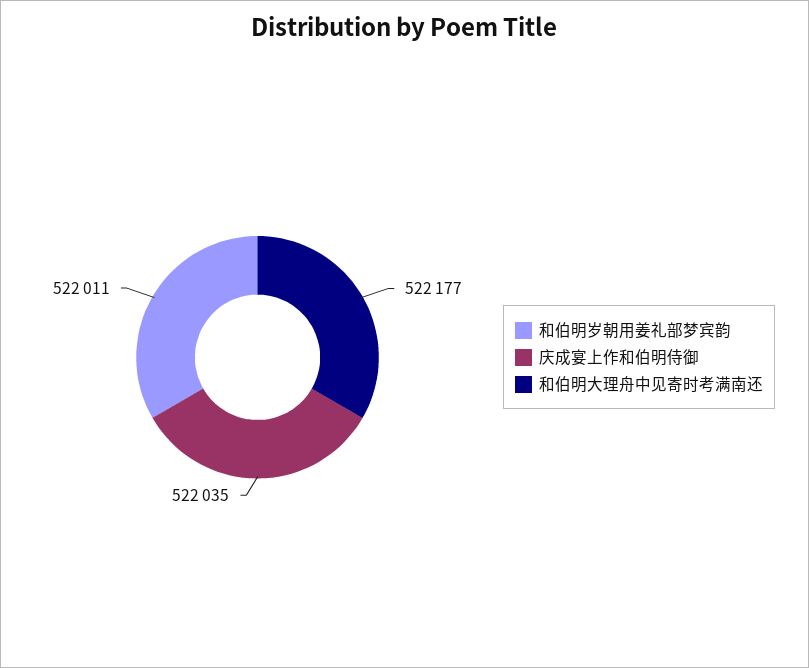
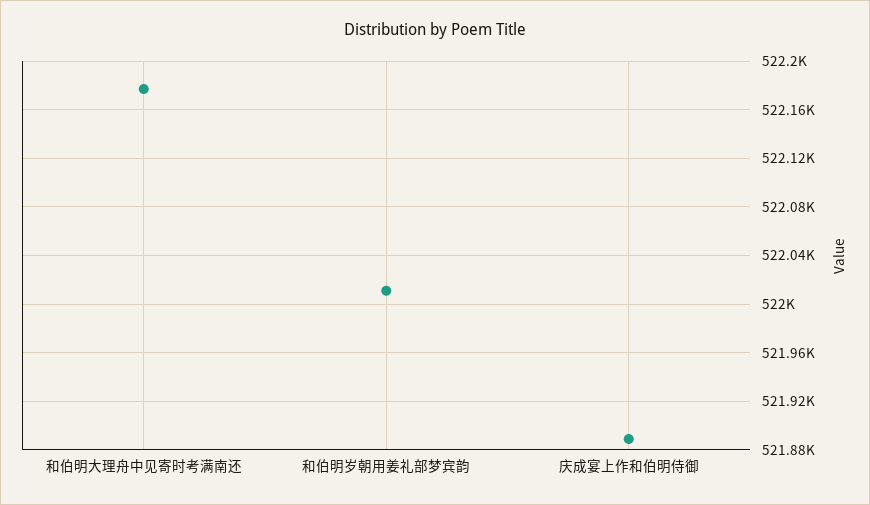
庆成宴上作和伯明侍御: 522035 -> 521890

